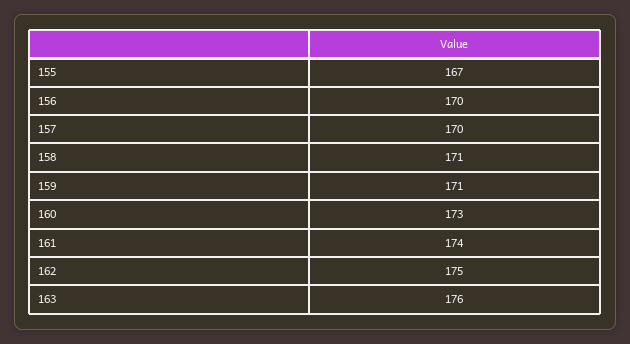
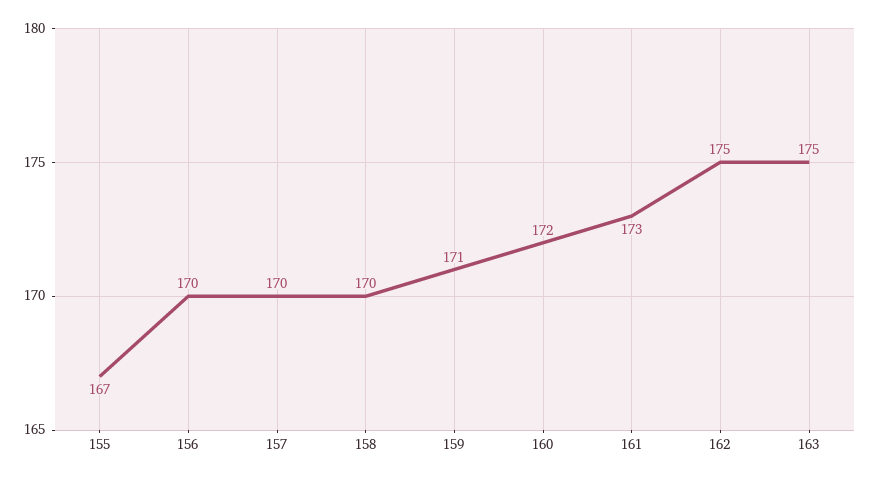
158: 171 -> 170
160: 173 -> 172
161: 174 -> 173
163: 176 -> 175

